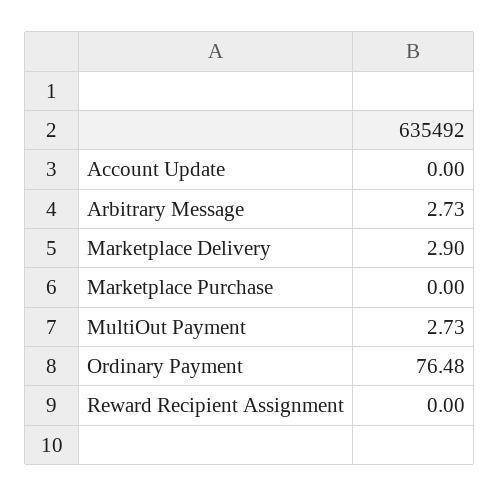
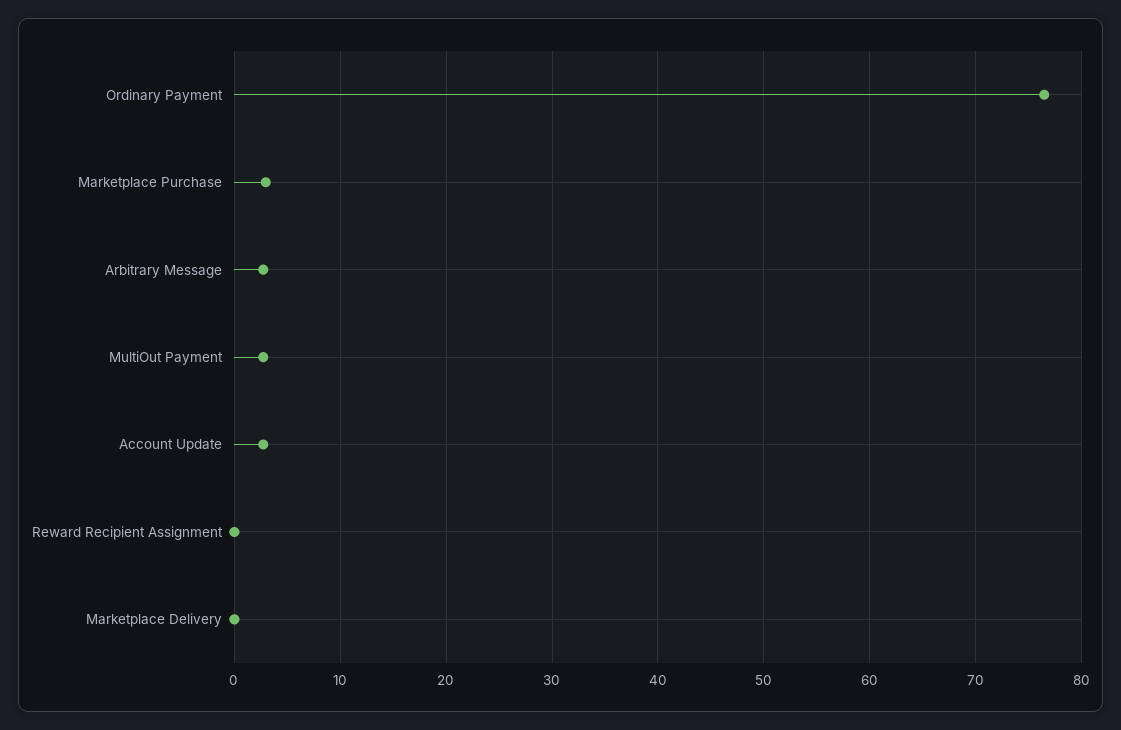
Account Update: 0 -> 3
Marketplace Delivery: 2.9 -> 0
Marketplace Purchase: 0 -> 3

